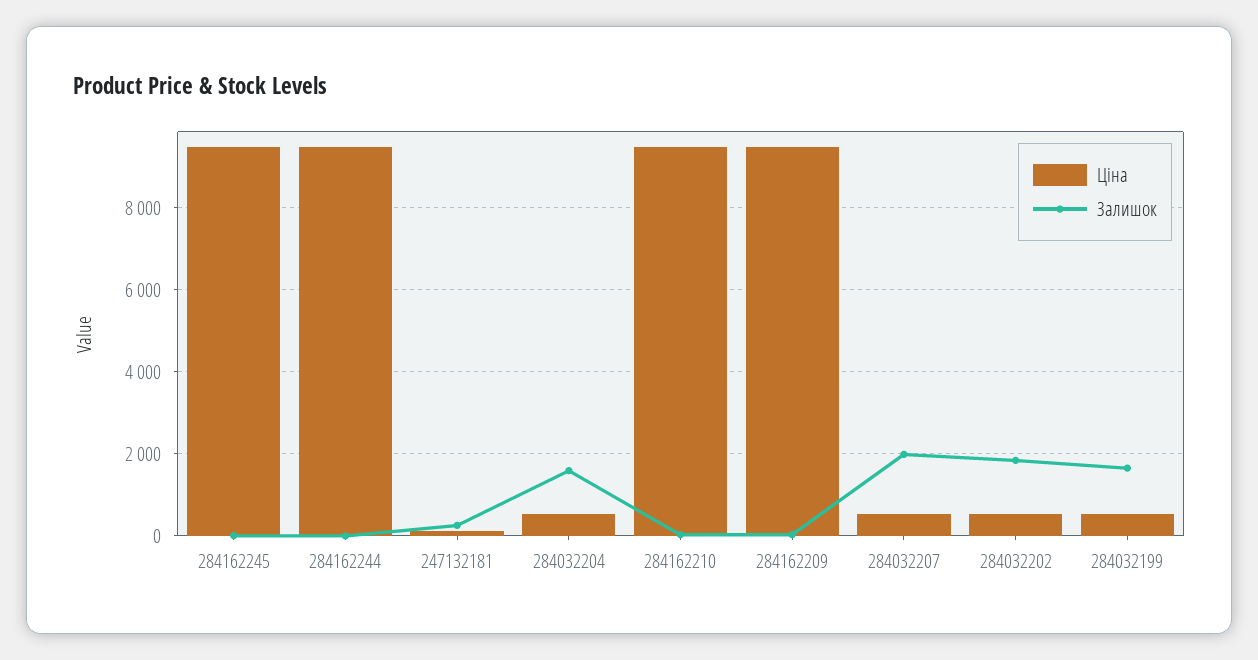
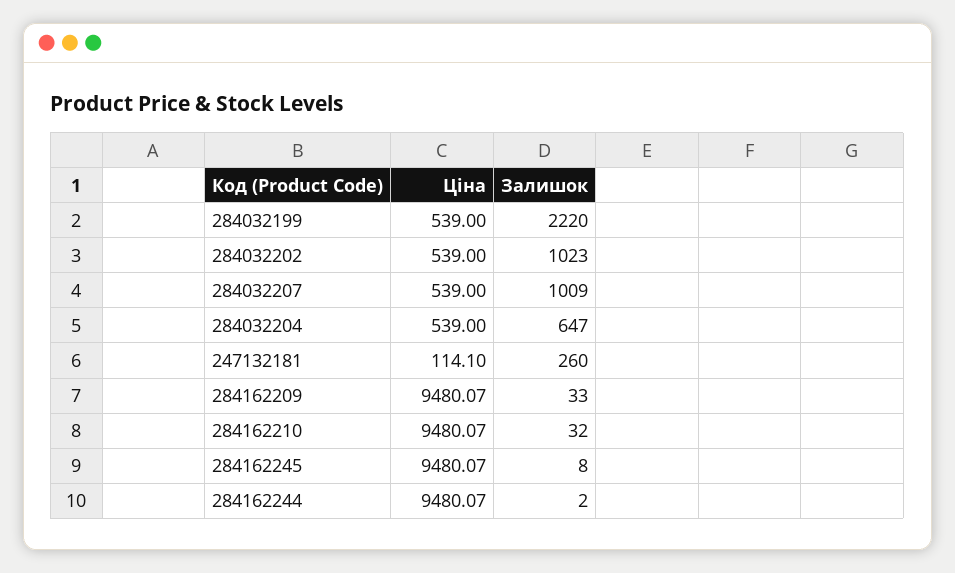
Залишок, 284032204: 1600 -> 647
Залишок, 284032207: 2000 -> 1009
Залишок, 284032202: 1800 -> 1023
Залишок, 284032199: 1600 -> 2220

